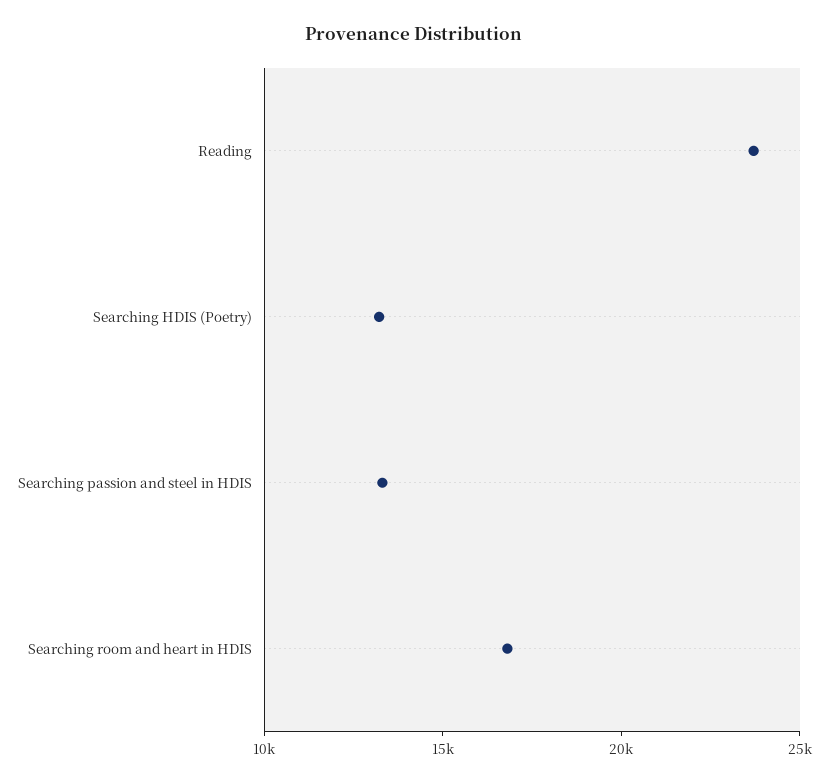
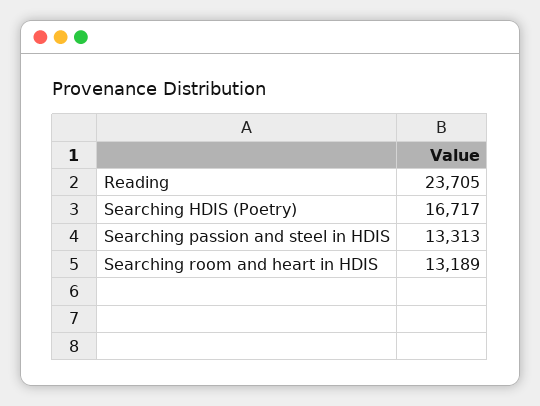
Searching HDIS (Poetry): 13000 -> 16717
Searching room and heart in HDIS: 17000 -> 13189

